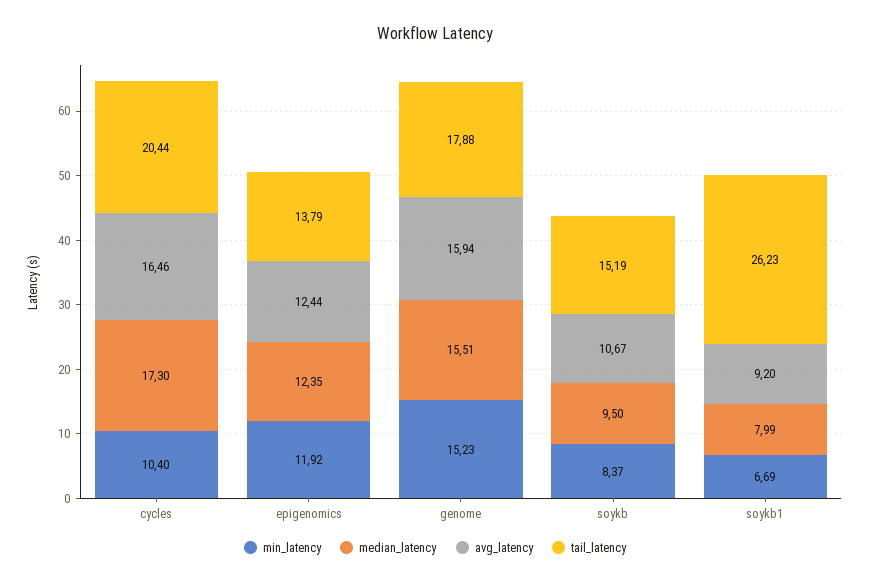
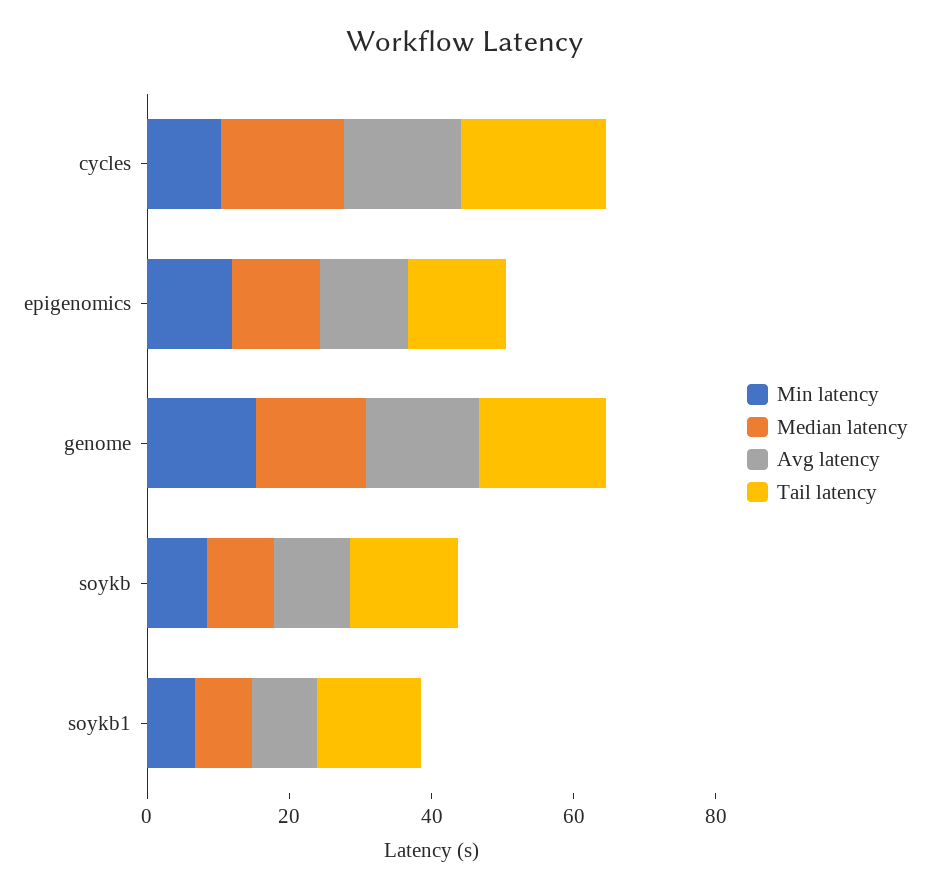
tail_latency, soykb1: 26.23 -> 15

